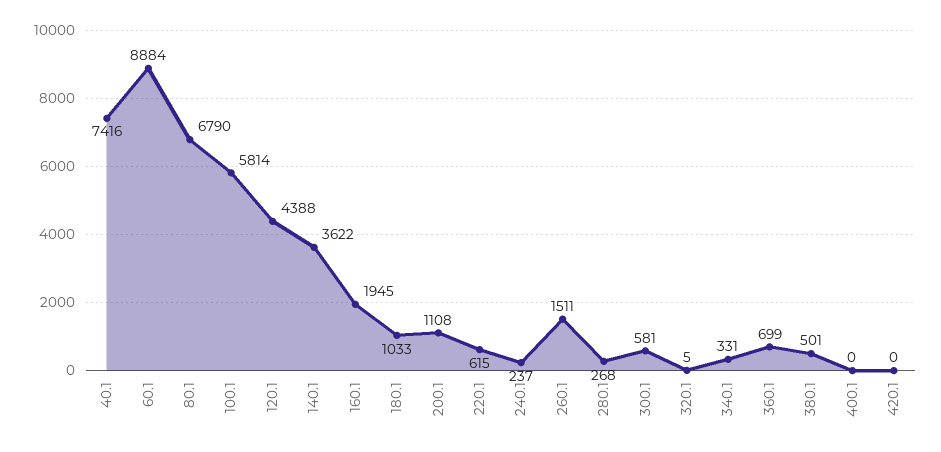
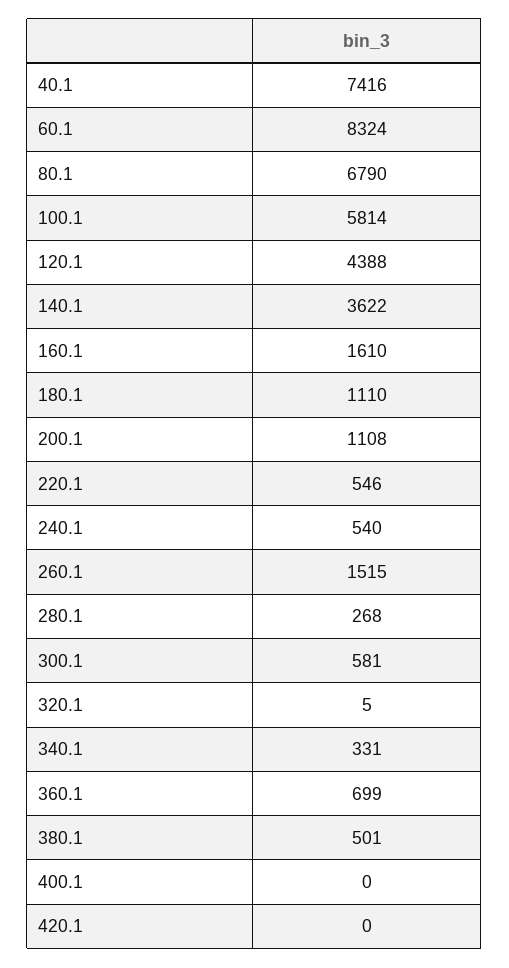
60.1: 8884 -> 8324
160.1: 1945 -> 1610
180.1: 1033 -> 1110
220.1: 615 -> 546
240.1: 237 -> 540
260.1: 1511 -> 1515

